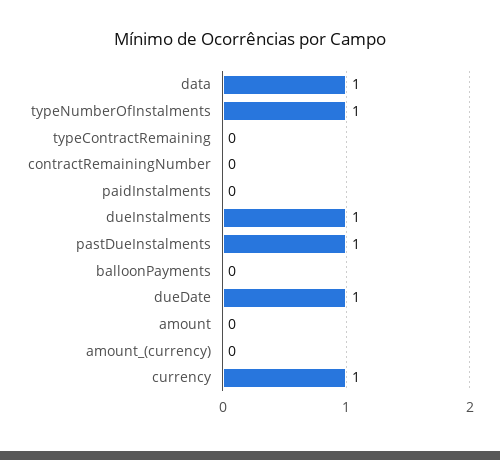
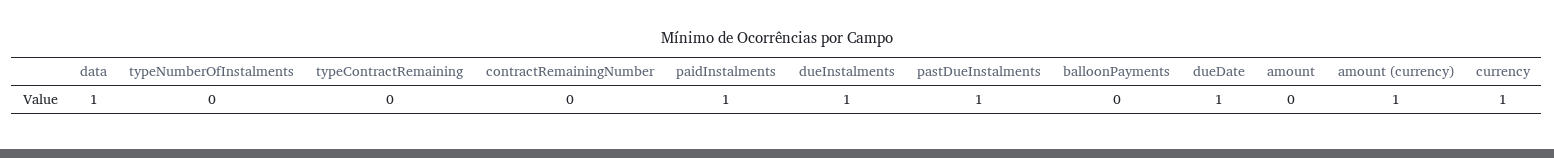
typeNumberOfInstalments: 1 -> 0
paidInstalments: 0 -> 1
amount_(currency): 0 -> 1

